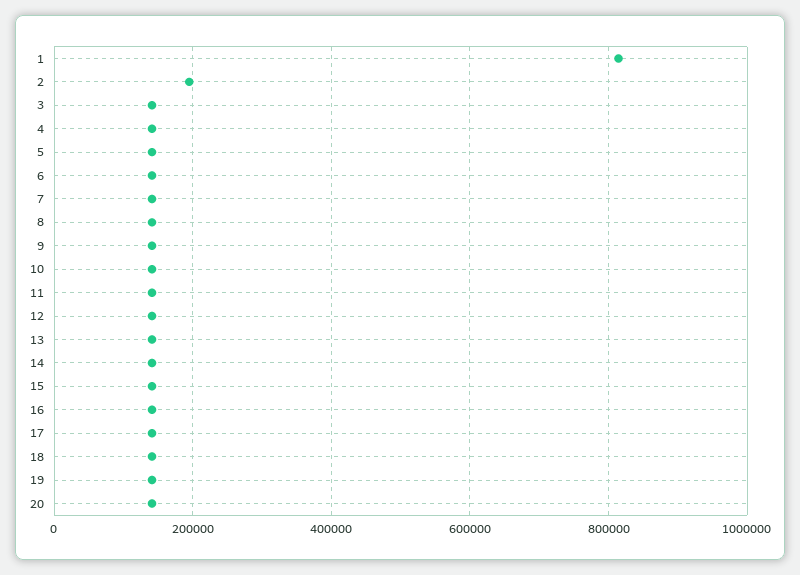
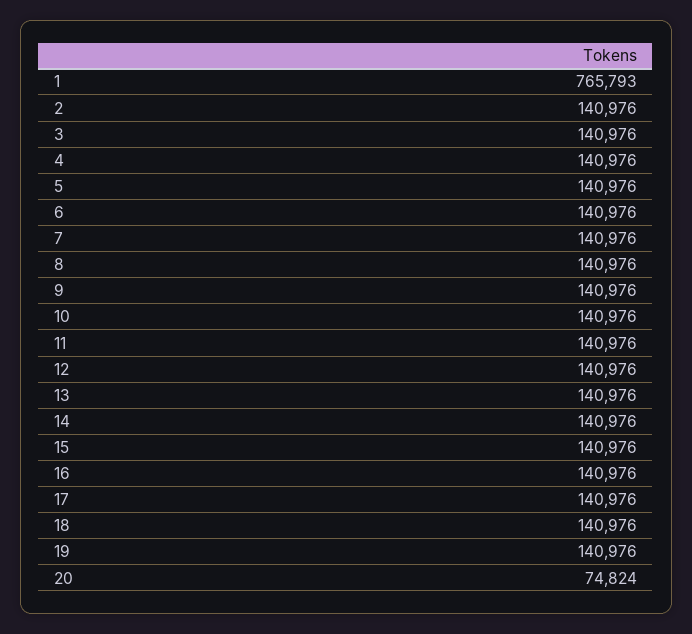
1: 820000 -> 765793
2: 200000 -> 140976
20: 140000 -> 74824

